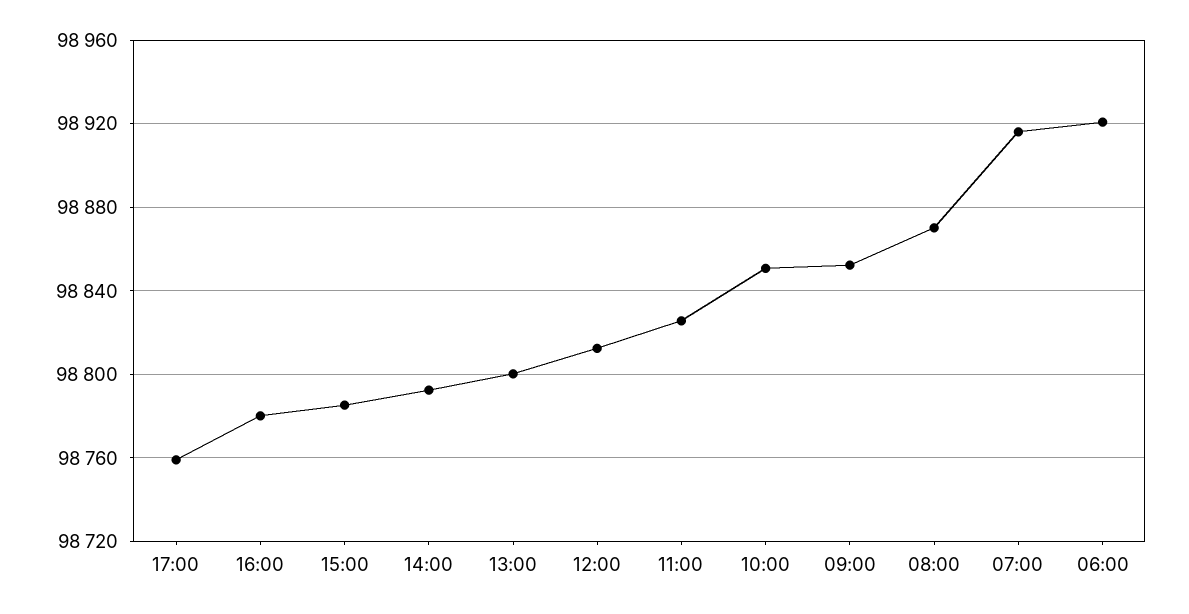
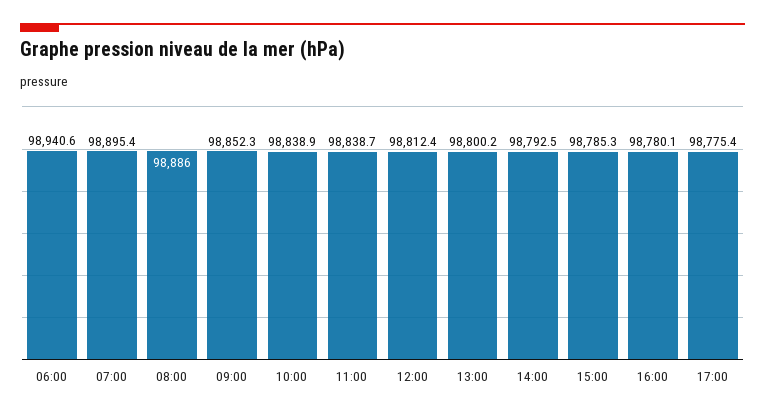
17:00: 98760 -> 98775.4
11:00: 98825 -> 98838.7
10:00: 98850 -> 98838.9
08:00: 98870 -> 98886
07:00: 98915 -> 98895.4
06:00: 98920 -> 98940.6

